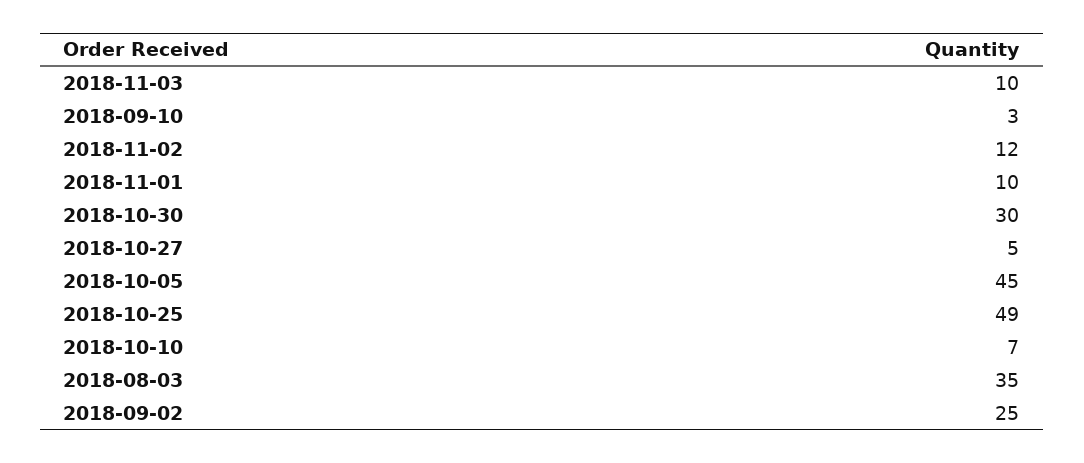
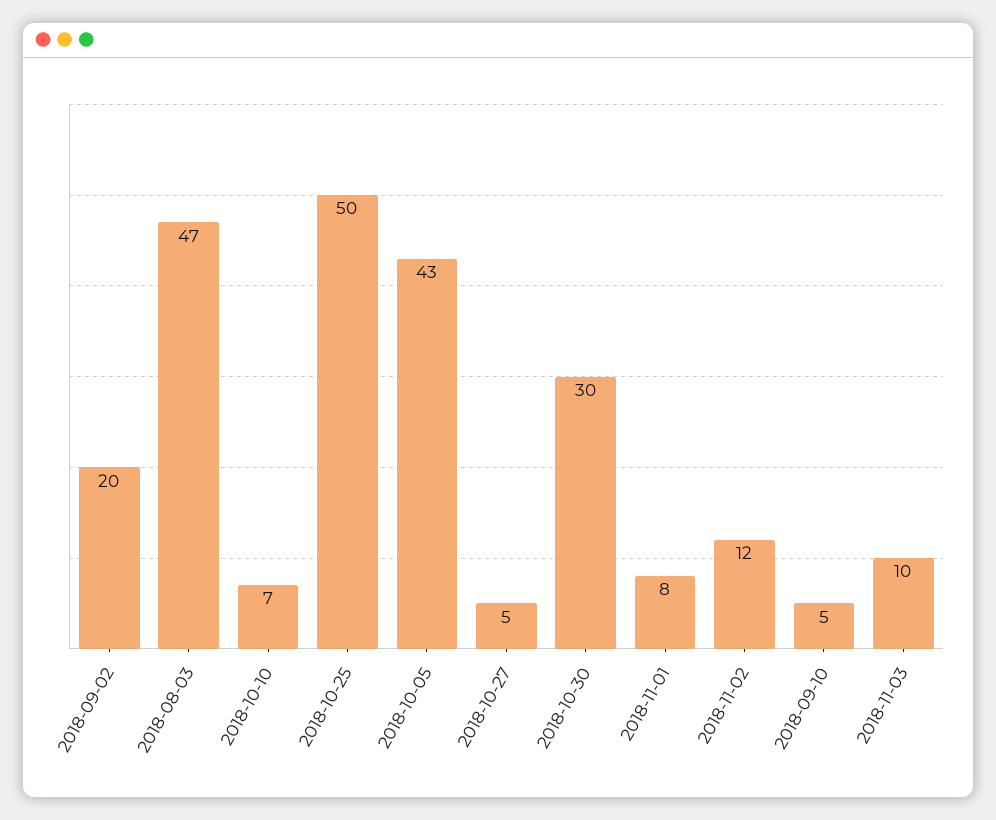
2018-09-10: 3 -> 5
2018-11-01: 10 -> 8
2018-10-05: 45 -> 43
2018-10-25: 49 -> 50
2018-08-03: 35 -> 47
2018-09-02: 25 -> 20

